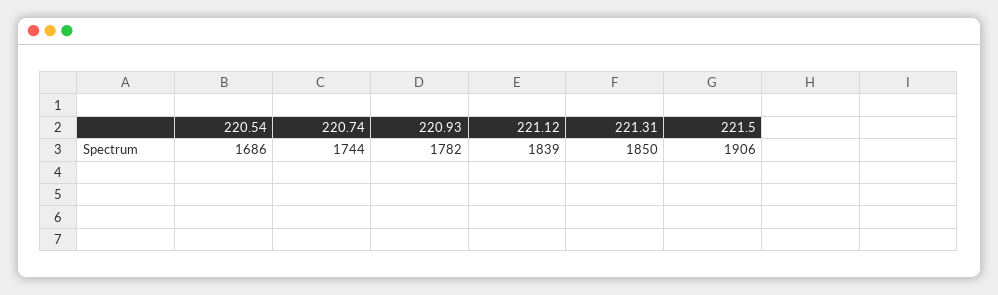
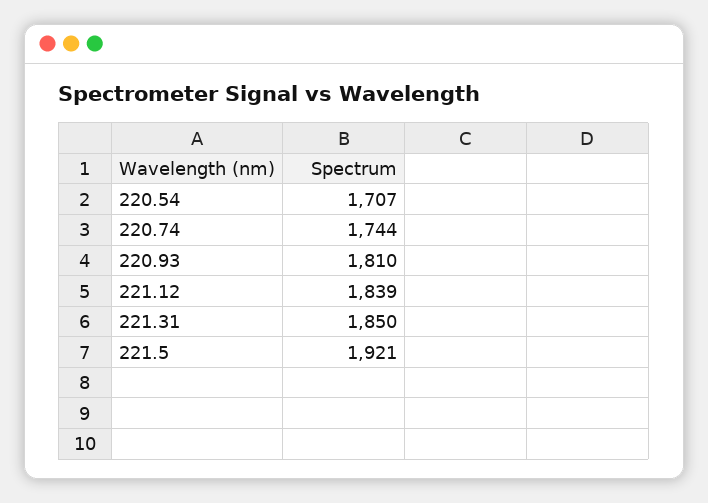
220.54: 1686 -> 1707
220.93: 1782 -> 1810
221.5: 1906 -> 1921

